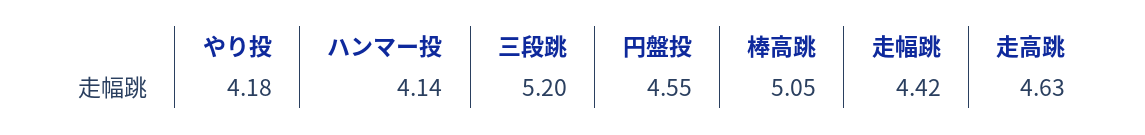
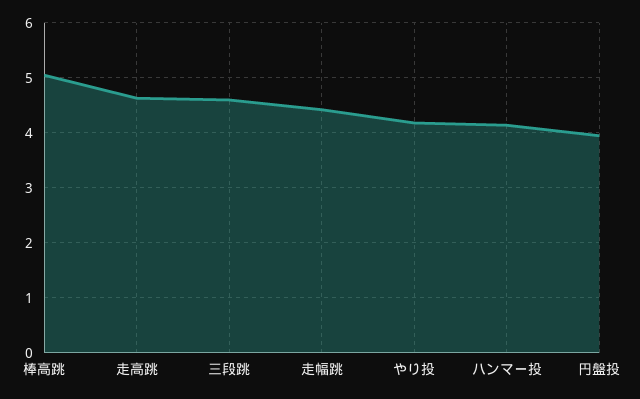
三段跳: 5.2 -> 4.6
円盤投: 4.55 -> 4

